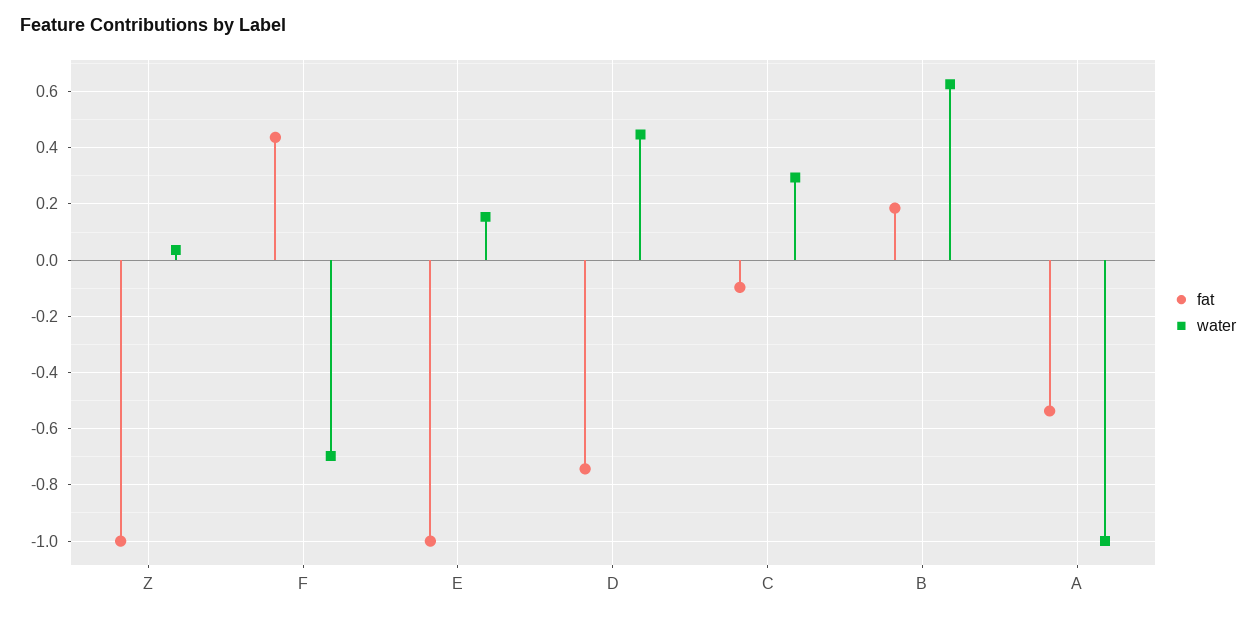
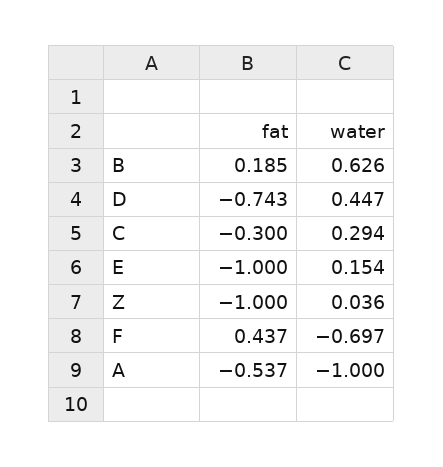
fat, C: -0.1 -> -0.3

